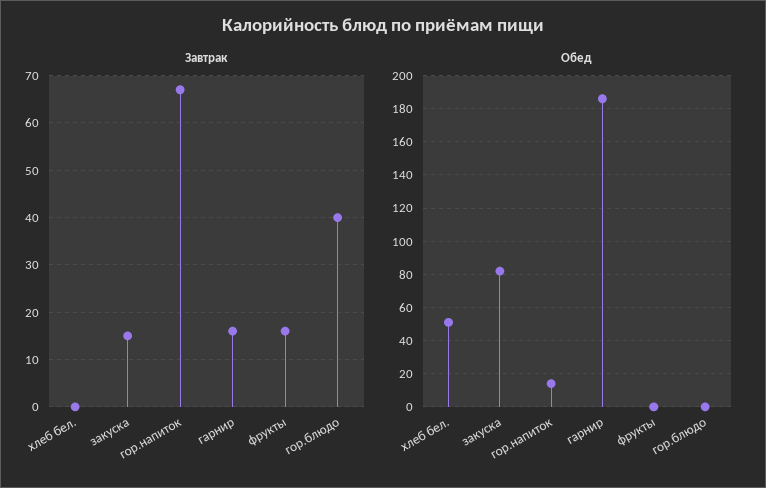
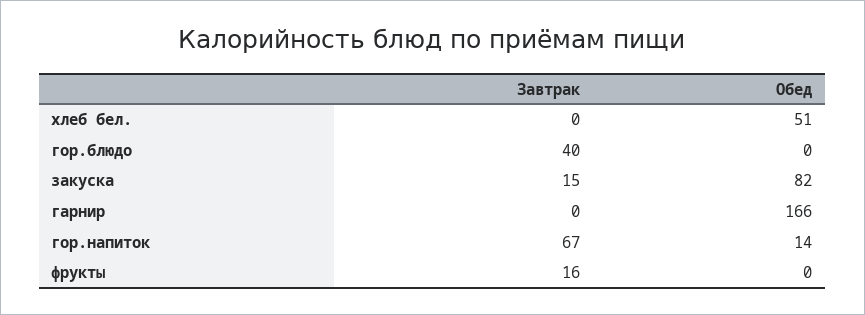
Завтрак, гарнир: 15 -> 0
Обед, гарнир: 185 -> 166

